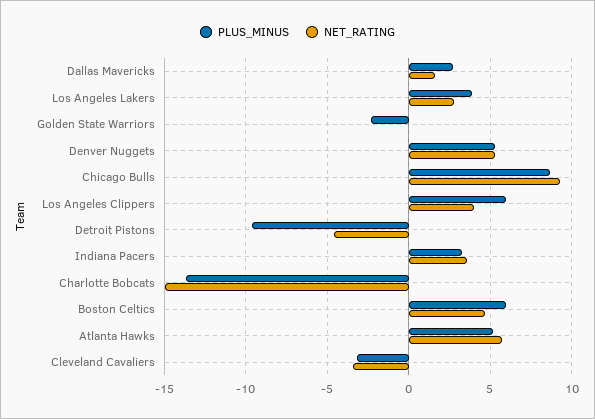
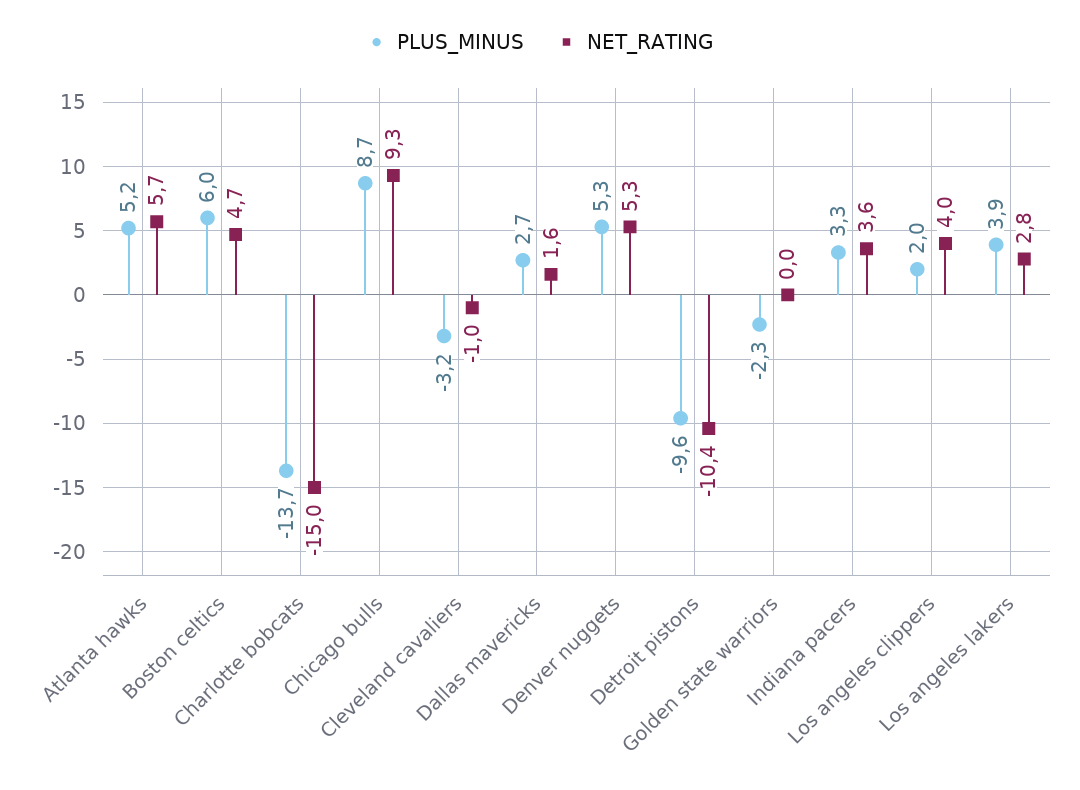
PLUS_MINUS, Los Angeles Clippers: 6 -> 2
NET_RATING, Detroit Pistons: -4.5 -> -10.4
NET_RATING, Cleveland Cavaliers: -3.5 -> -1

